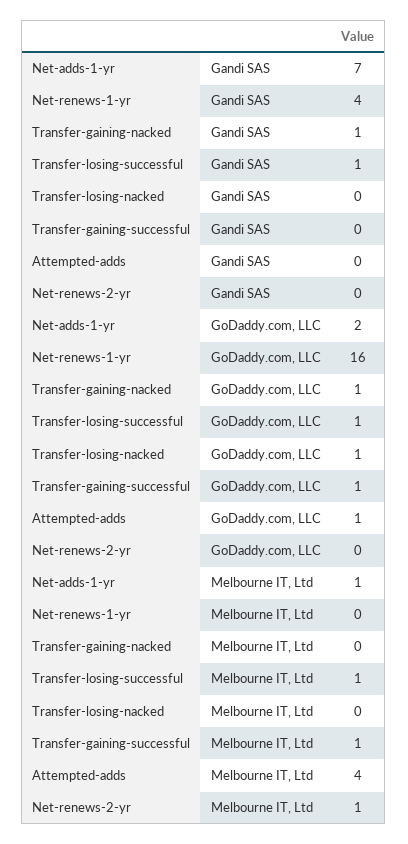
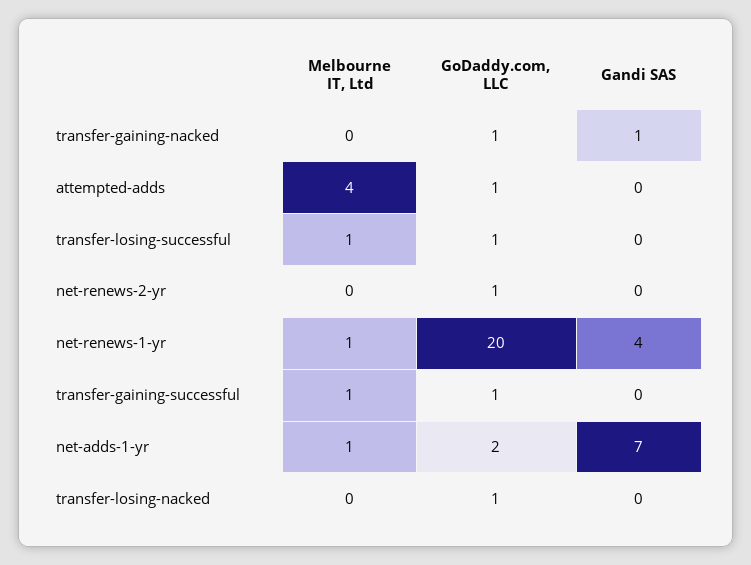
Transfer-losing-successful, Gandi SAS: 1 -> 0
Net-renews-1-yr, GoDaddy.com, LLC: 16 -> 20
Net-renews-2-yr, GoDaddy.com, LLC: 0 -> 1
Net-renews-1-yr, Melbourne IT, Ltd: 0 -> 1
Net-renews-2-yr, Melbourne IT, Ltd: 1 -> 0

